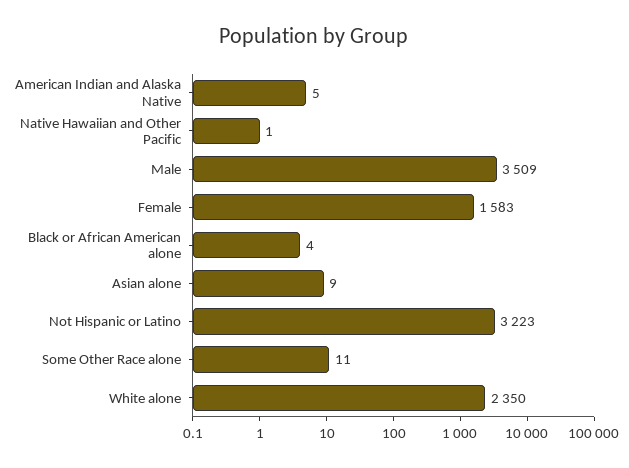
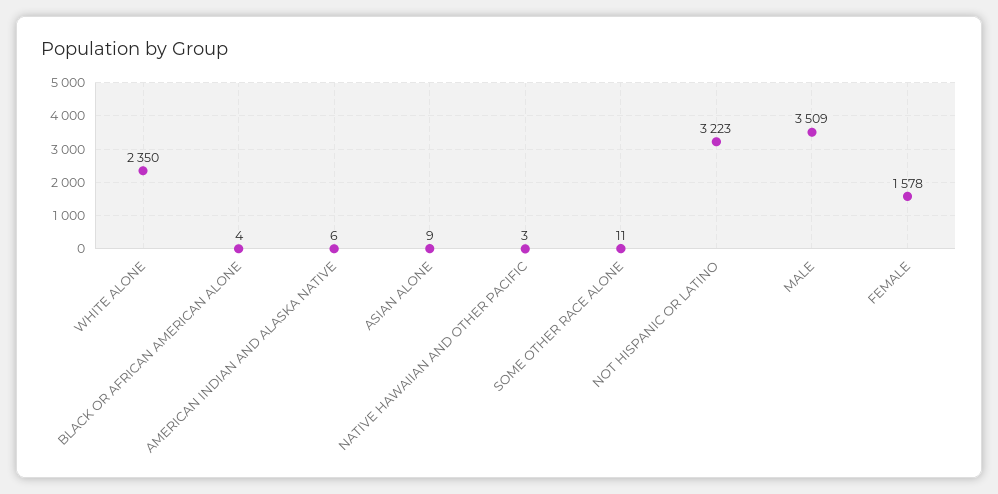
American Indian and Alaska Native: 5 -> 6
Native Hawaiian and Other Pacific: 1 -> 3
Female: 1583 -> 1578

